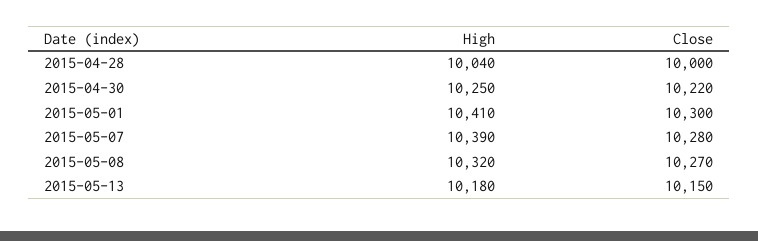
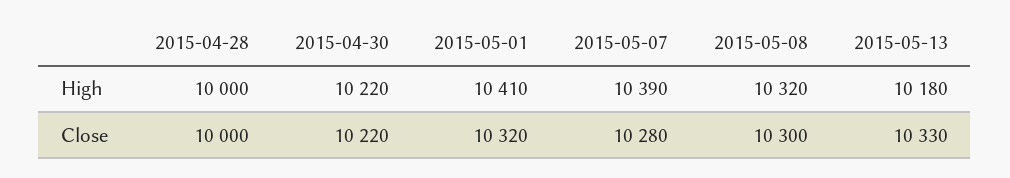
High, 2015-04-28: 10040 -> 10000
High, 2015-04-30: 10250 -> 10220
Close, 2015-05-01: 10300 -> 10320
Close, 2015-05-08: 10270 -> 10300
Close, 2015-05-13: 10150 -> 10330

